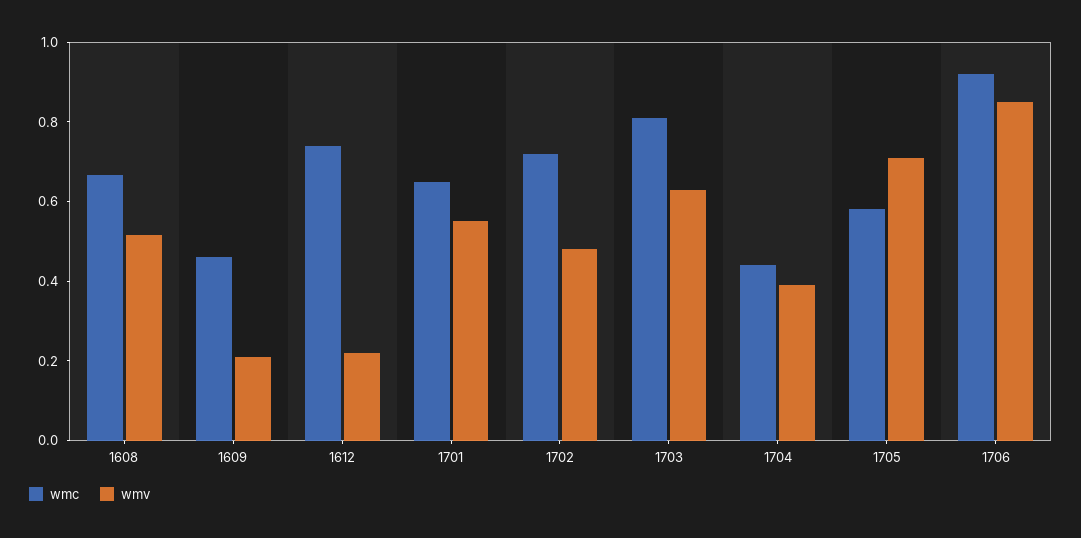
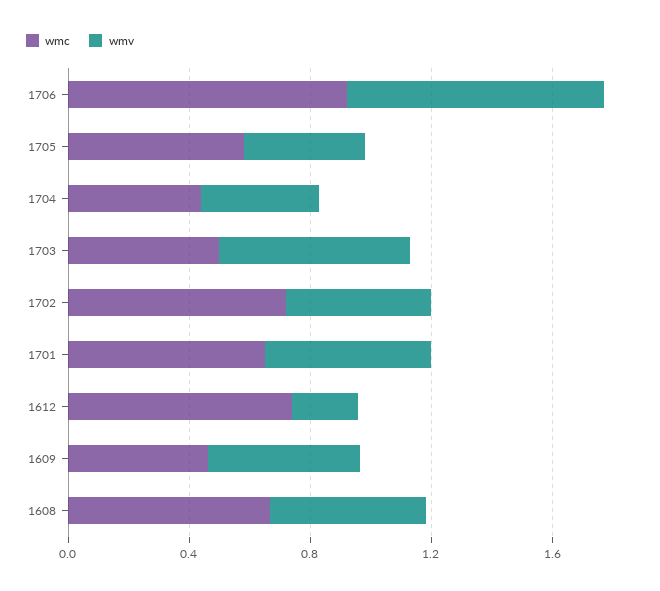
wmv, 1609: 0.2 -> 0.5
wmc, 1703: 0.8 -> 0.5
wmv, 1705: 0.7 -> 0.4

